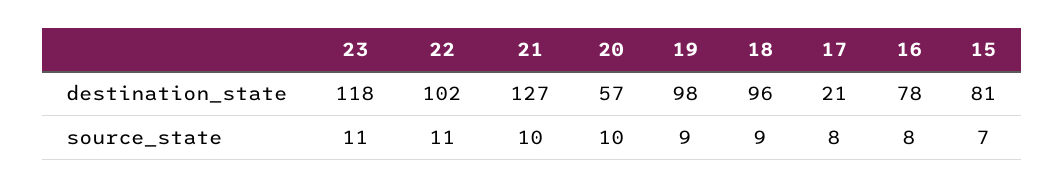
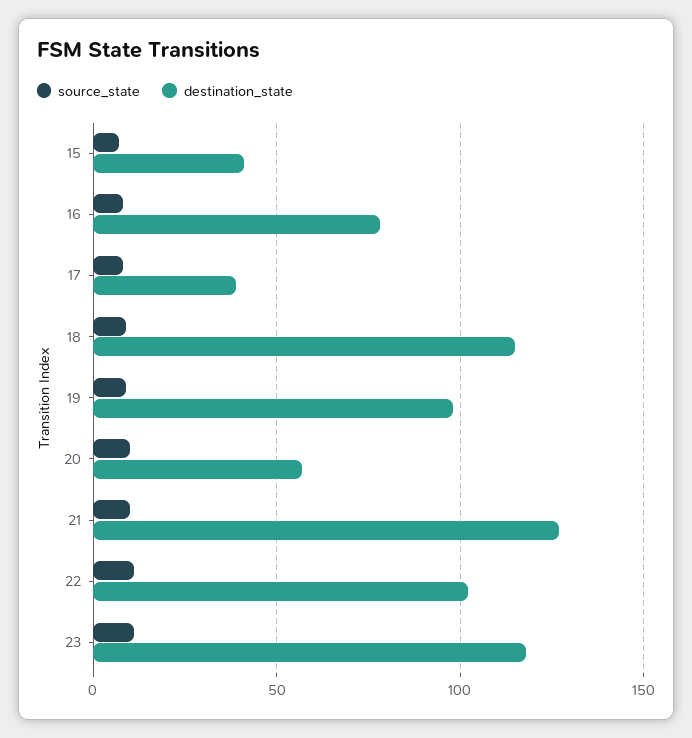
destination_state, 18: 96 -> 115
destination_state, 17: 21 -> 40
destination_state, 15: 81 -> 40

